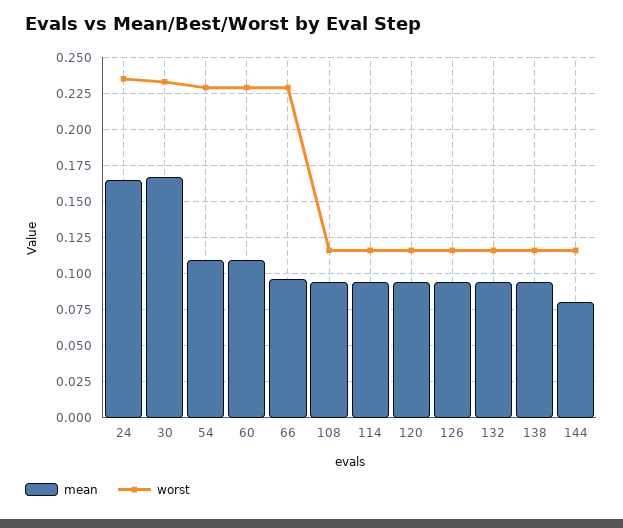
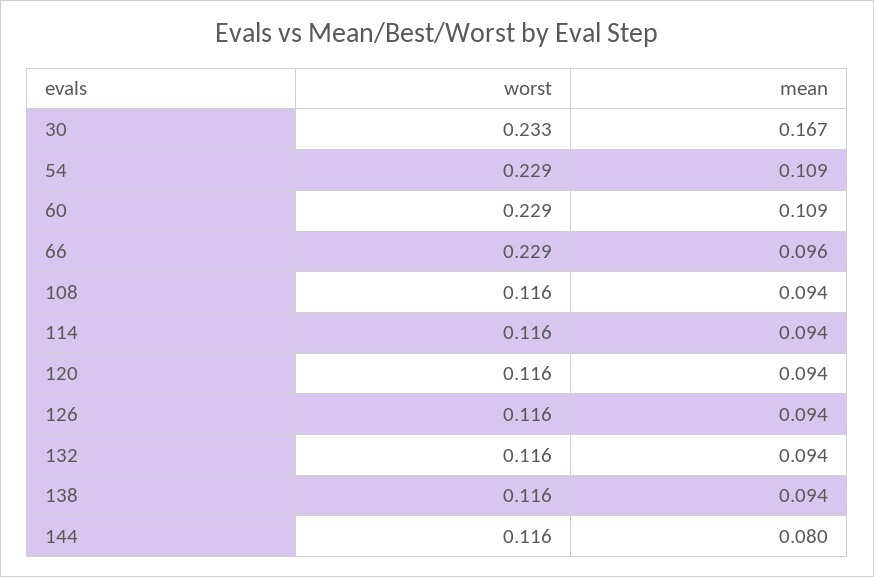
mean, 24: 0.165 -> none
worst, 24: 0.235 -> none

